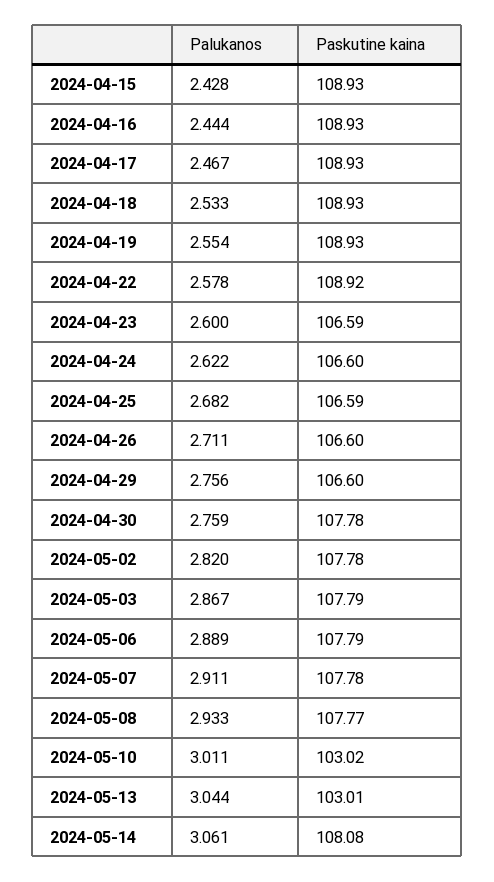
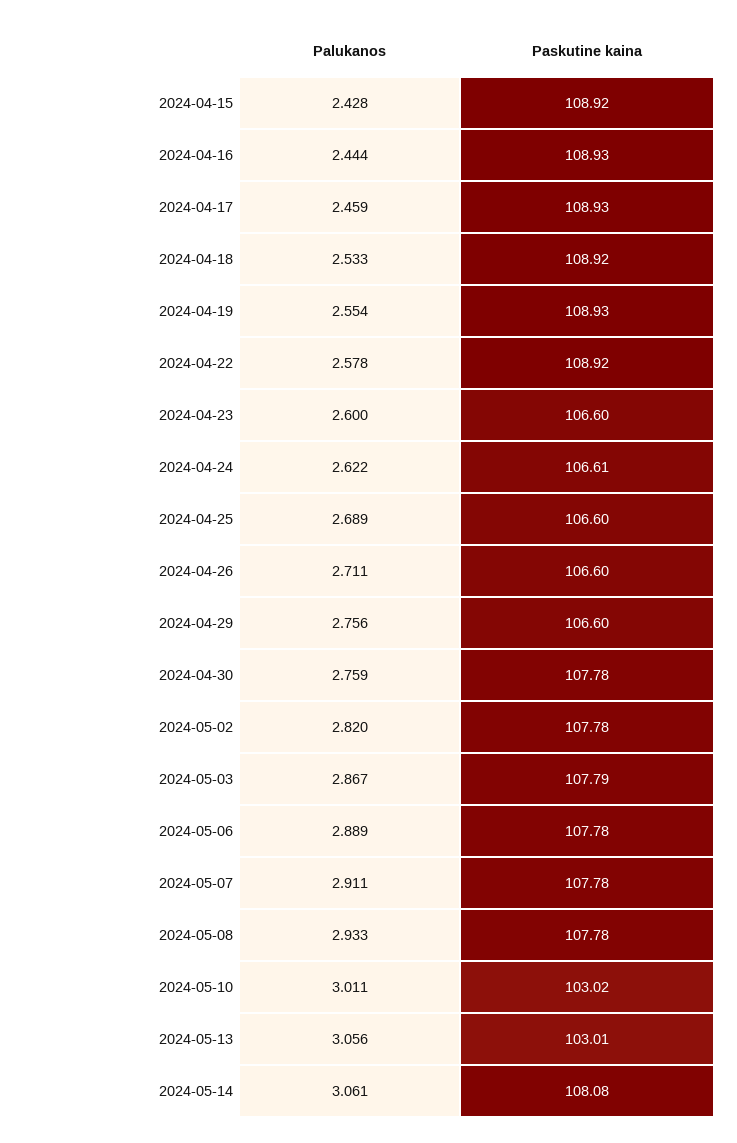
Paskutine kaina, 2024-04-15: 108.93 -> 108.92
Palukanos, 2024-04-17: 2.467 -> 2.459
Paskutine kaina, 2024-04-18: 108.93 -> 108.92
Paskutine kaina, 2024-04-23: 106.59 -> 106.6
Paskutine kaina, 2024-04-24: 106.6 -> 106.61
Palukanos, 2024-04-25: 2.682 -> 2.689
Paskutine kaina, 2024-04-25: 106.59 -> 106.6
Paskutine kaina, 2024-05-06: 107.79 -> 107.78
Paskutine kaina, 2024-05-08: 107.77 -> 107.78
Palukanos, 2024-05-13: 3.044 -> 3.056

